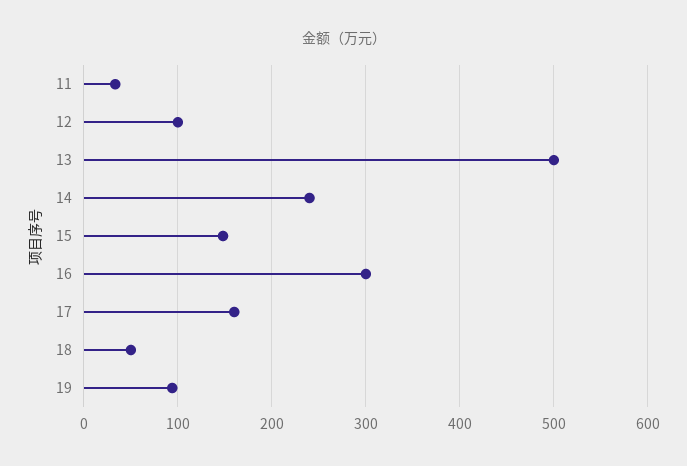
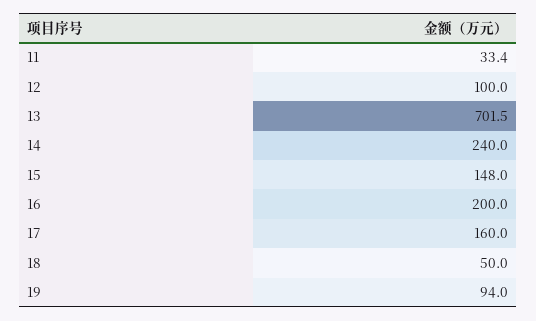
13: 500 -> 701.5
16: 300 -> 200

